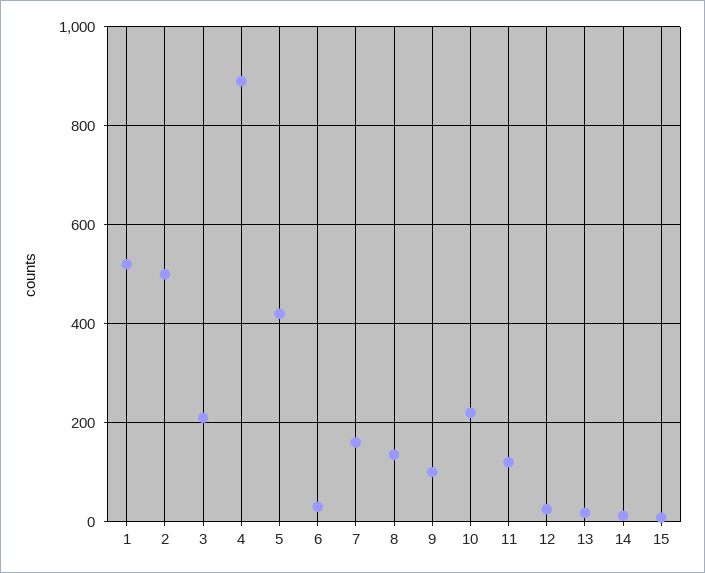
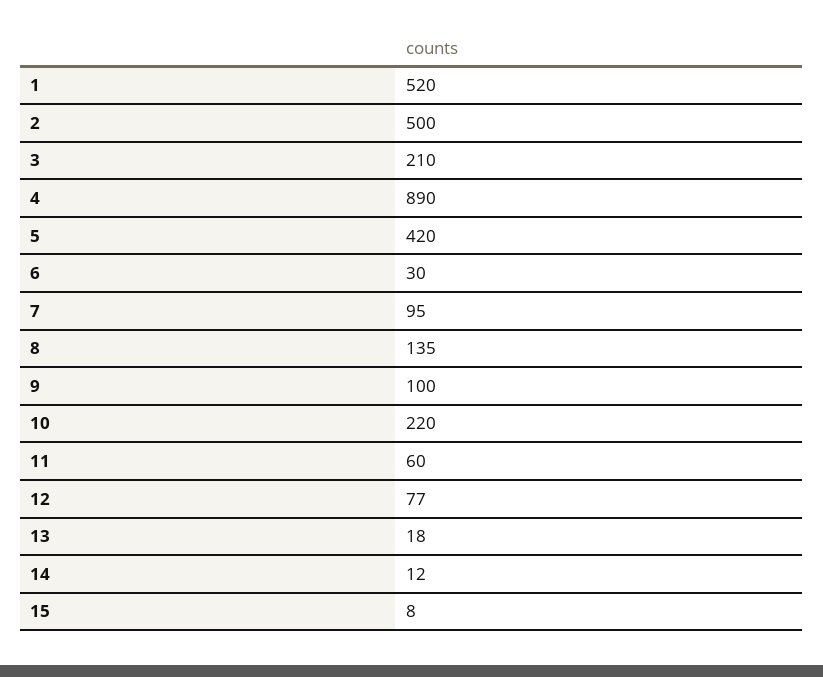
7: 160 -> 95
11: 120 -> 60
12: 20 -> 77

